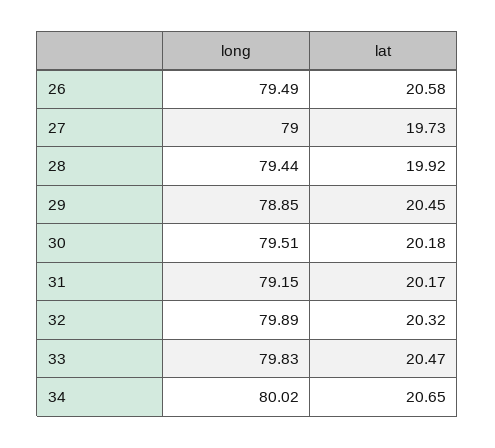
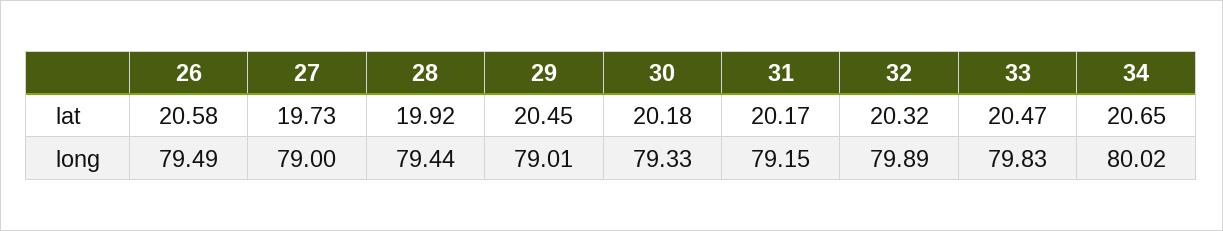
long, 29: 78.85 -> 79.01
long, 30: 79.51 -> 79.33

